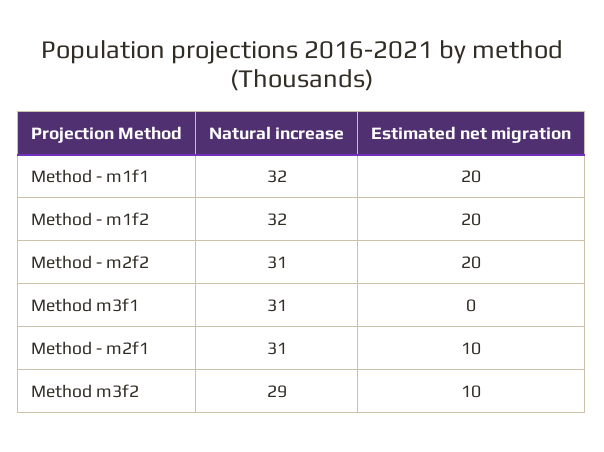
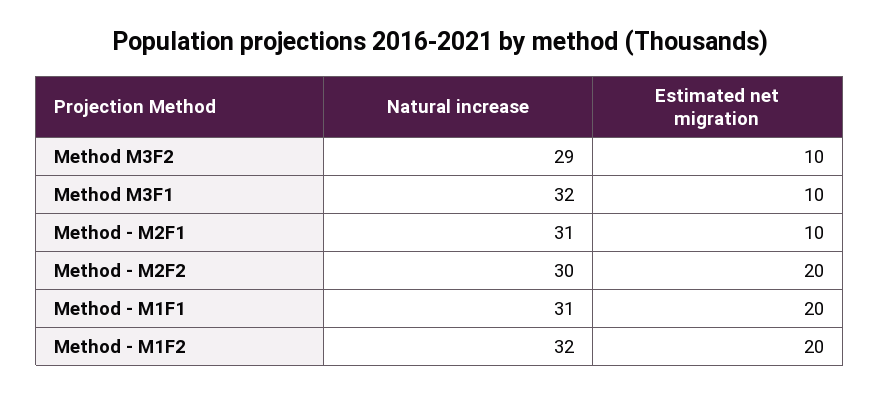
Natural increase, Method - m1f1: 32 -> 31
Natural increase, Method - m2f2: 31 -> 30
Natural increase, Method m3f1: 31 -> 32
Estimated net migration, Method m3f1: 0 -> 10

